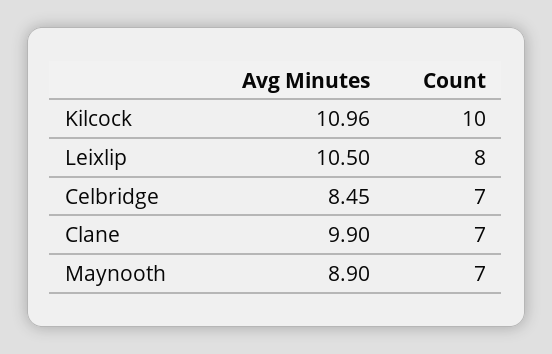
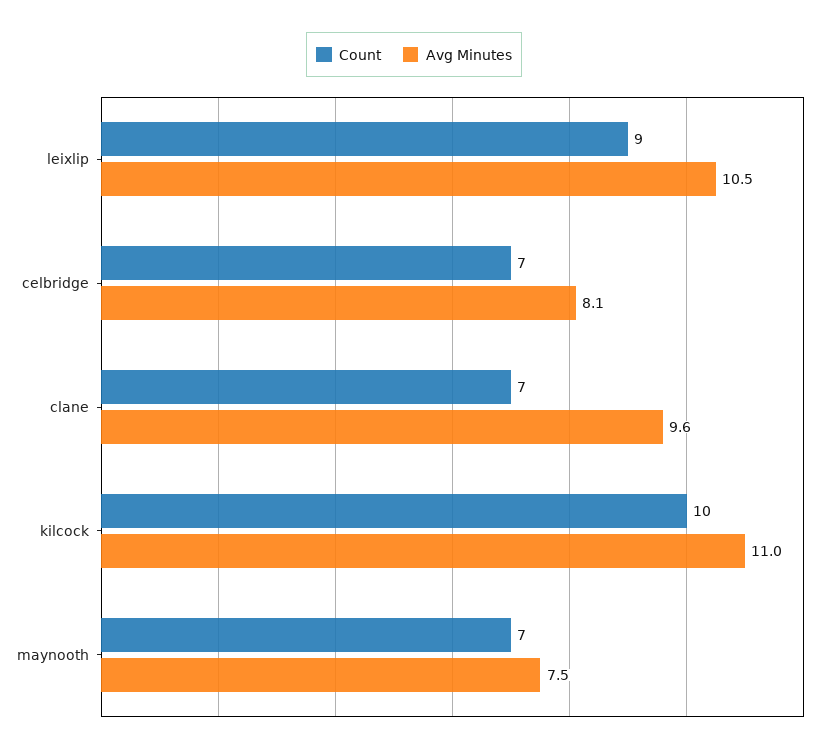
Count, Leixlip: 8 -> 9
Avg Minutes, Celbridge: 8.45 -> 8.1
Avg Minutes, Clane: 9.9 -> 9.6
Avg Minutes, Maynooth: 8.9 -> 7.5

